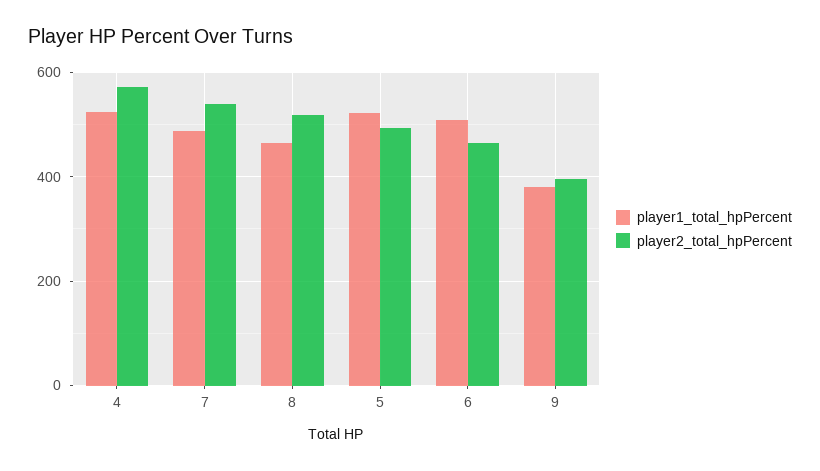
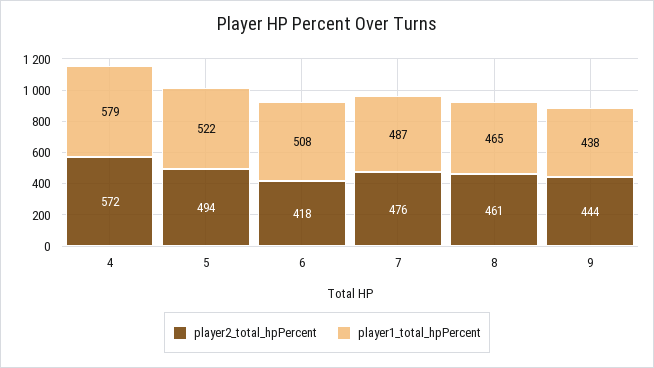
player1_total_hpPercent, 4: 520 -> 579
player2_total_hpPercent, 7: 540 -> 476
player2_total_hpPercent, 8: 520 -> 461
player2_total_hpPercent, 6: 460 -> 418
player1_total_hpPercent, 9: 380 -> 438
player2_total_hpPercent, 9: 400 -> 444

